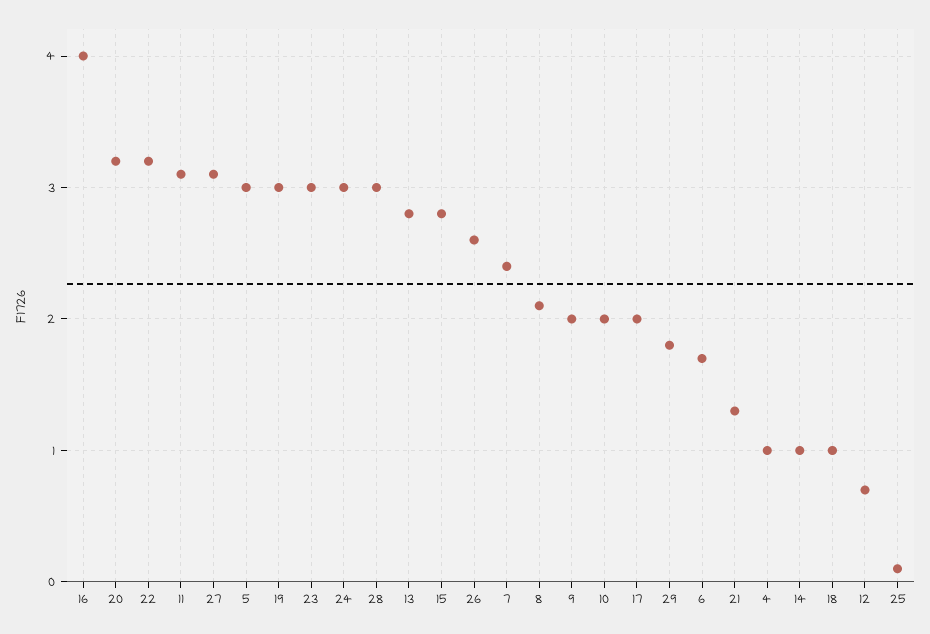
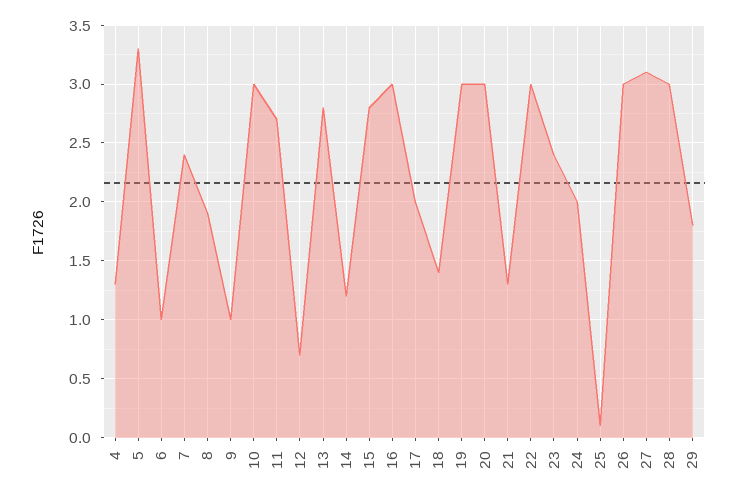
16: 4 -> 3
20: 3.2 -> 3
22: 3.2 -> 3
11: 3.1 -> 2.7
5: 3 -> 3.3
23: 3 -> 2.4
24: 3 -> 2
26: 2.6 -> 3
8: 2.1 -> 1.9
9: 2 -> 1
10: 2 -> 3
6: 1.7 -> 1
4: 1 -> 1.3
14: 1 -> 1.2
18: 1 -> 1.4

